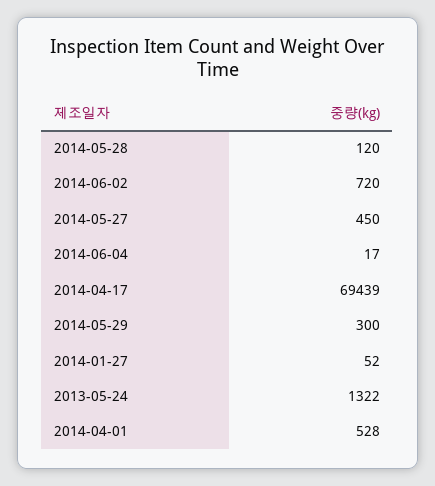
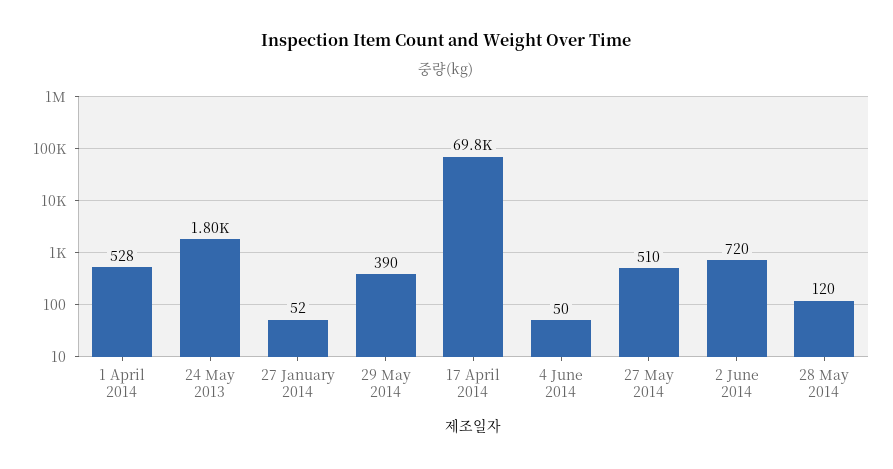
2014-05-27: 450 -> 510
2014-06-04: 17 -> 50
2014-04-17: 69439 -> 69800
2014-05-29: 300 -> 390
2013-05-24: 1322 -> 1800

